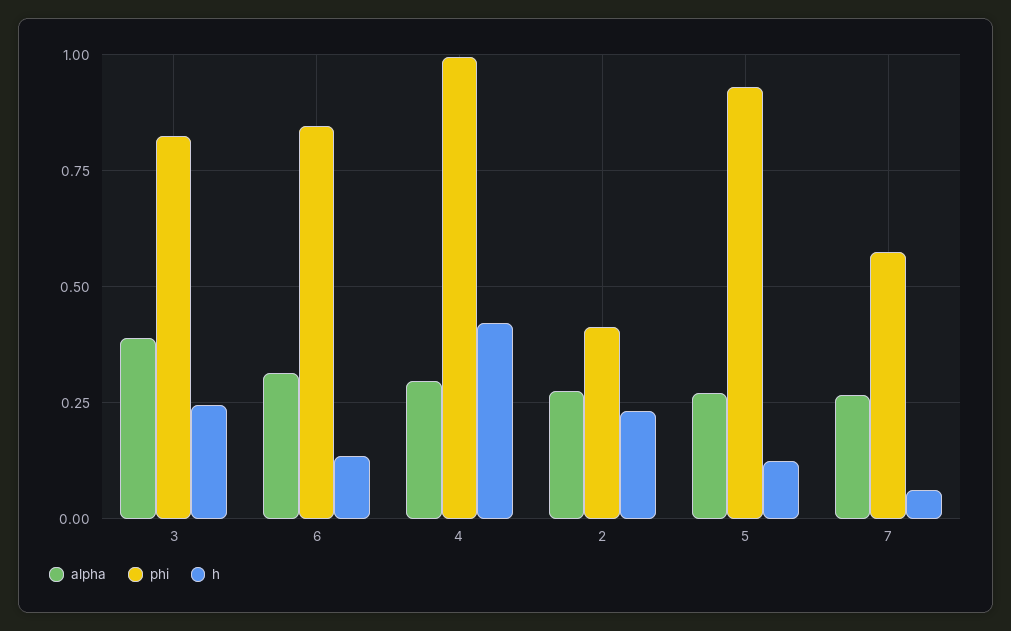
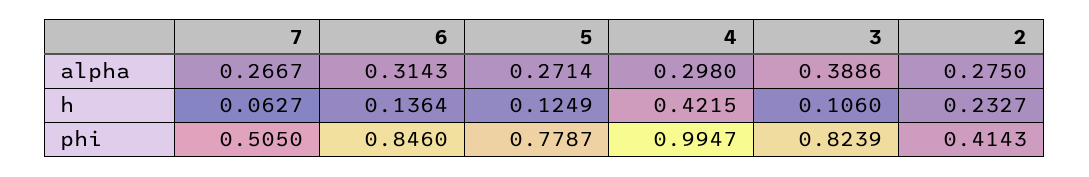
h, 3: 0.25 -> 0.106
phi, 5: 0.925 -> 0.7787
phi, 7: 0.575 -> 0.505

